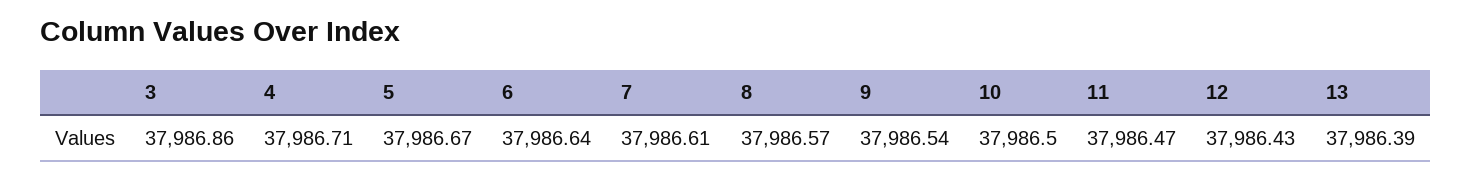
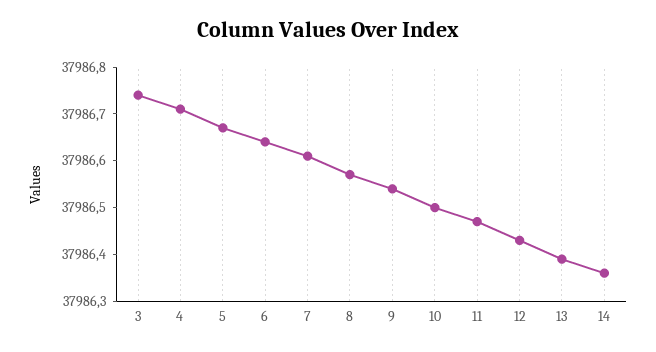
3: 37986.86 -> 37986.75
14: none -> 37986.35

